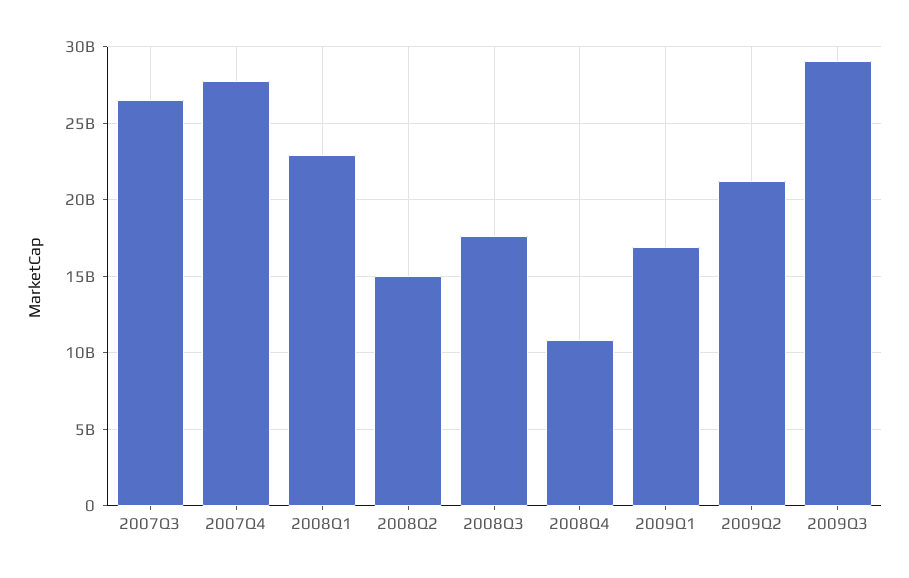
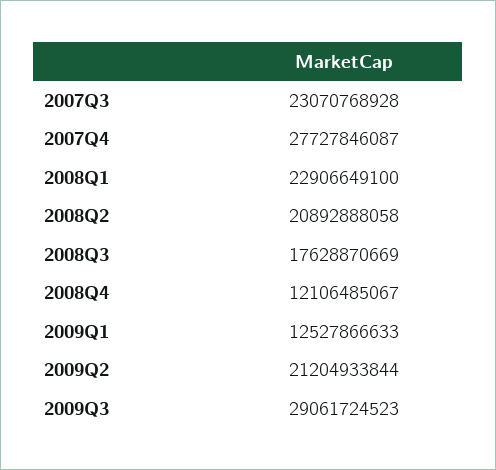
2007Q3: 26500000000 -> 23070768928
2008Q2: 15000000000 -> 20892888058
2008Q4: 11000000000 -> 12106485067
2009Q1: 17000000000 -> 12527866633

